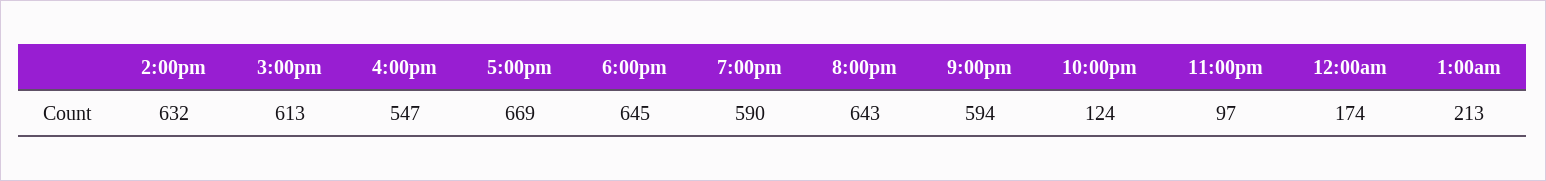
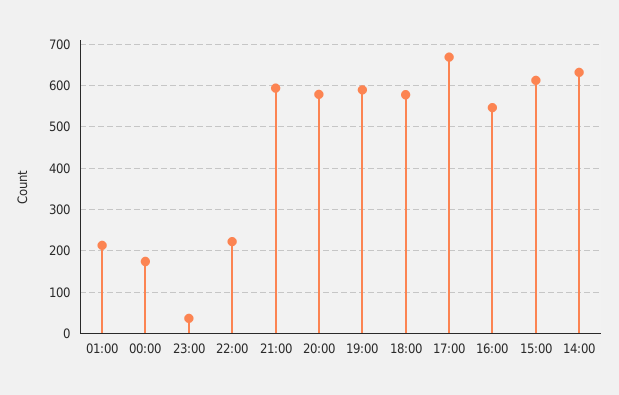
6:00pm: 645 -> 580
8:00pm: 643 -> 580
10:00pm: 124 -> 220
11:00pm: 97 -> 40

